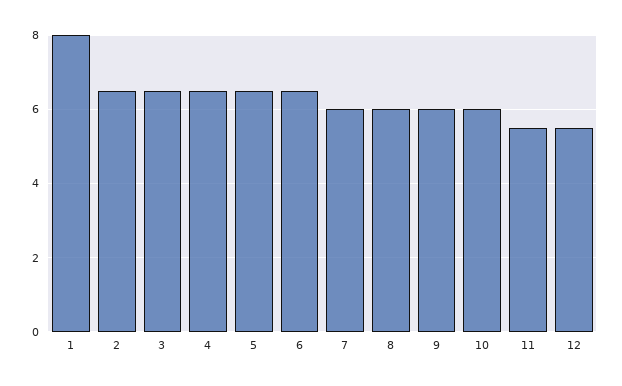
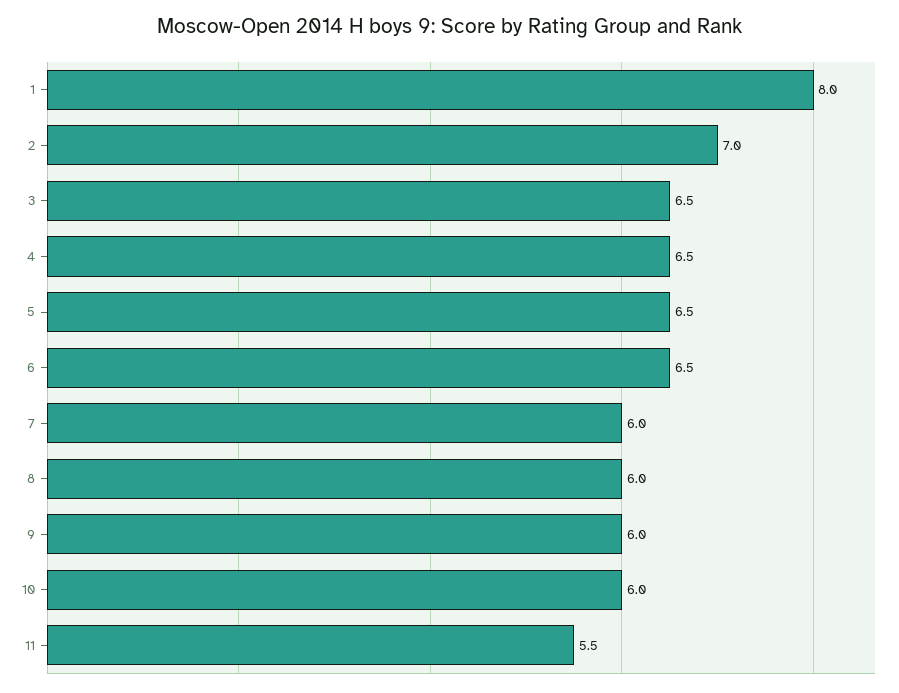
2: 6.5 -> 7
12: 5.5 -> none

